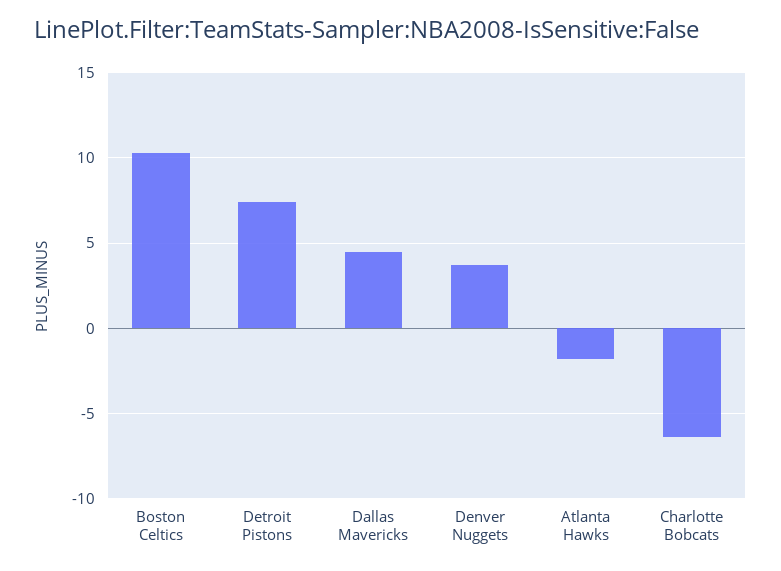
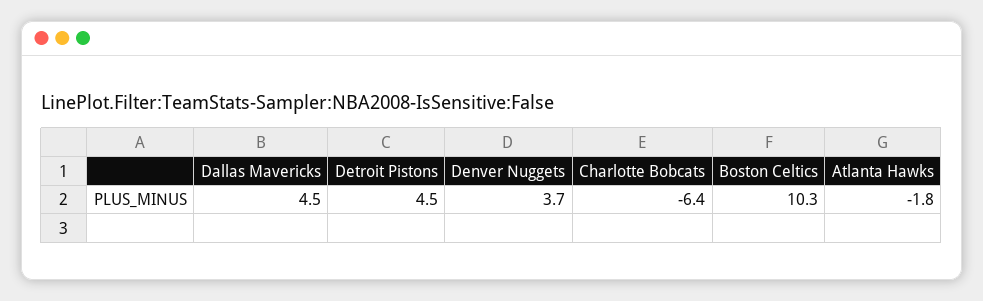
Detroit Pistons: 7.5 -> 4.5

